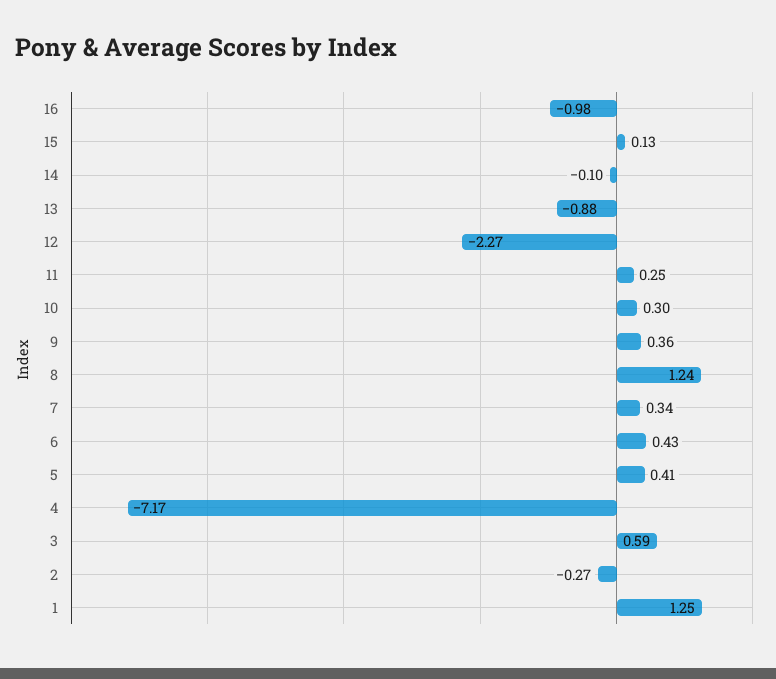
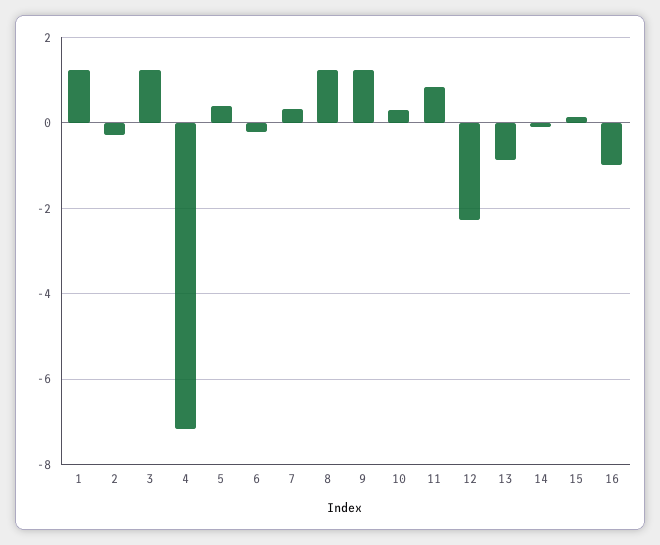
11: 0.25 -> 0.8
9: 0.36 -> 1.2
6: 0.43 -> -0.2
3: 0.59 -> 1.2

